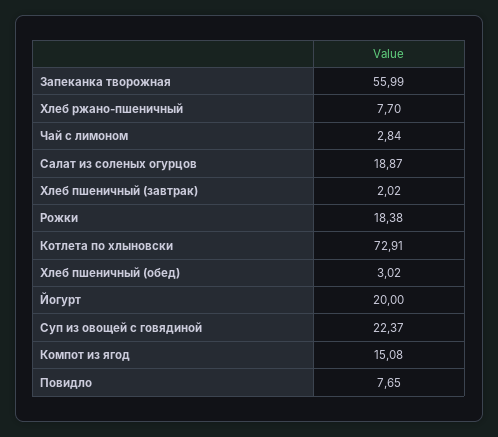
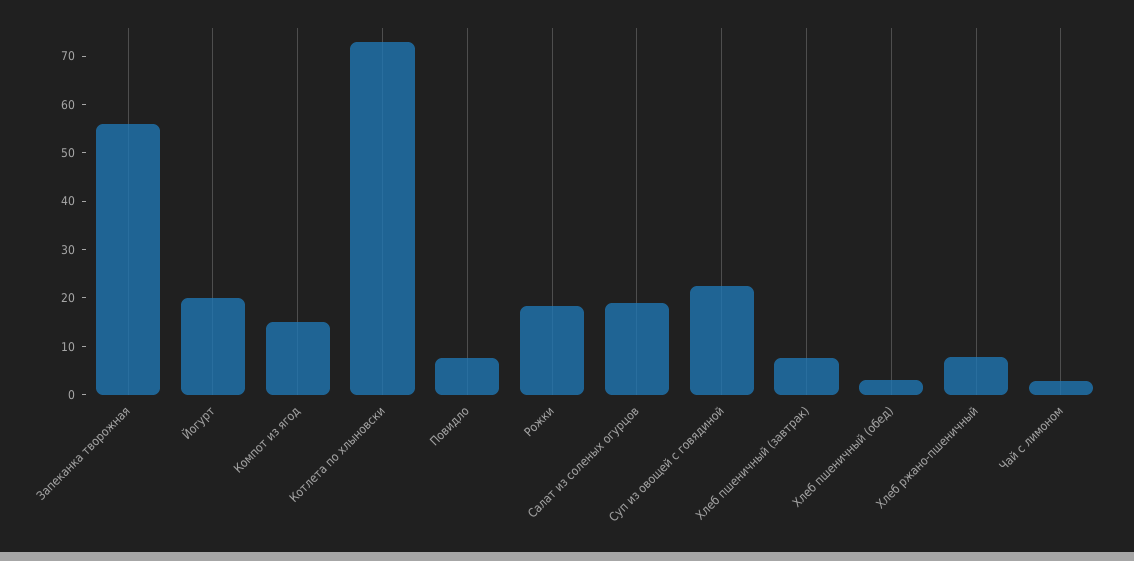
Хлеб пшеничный (завтрак): 2.02 -> 8

